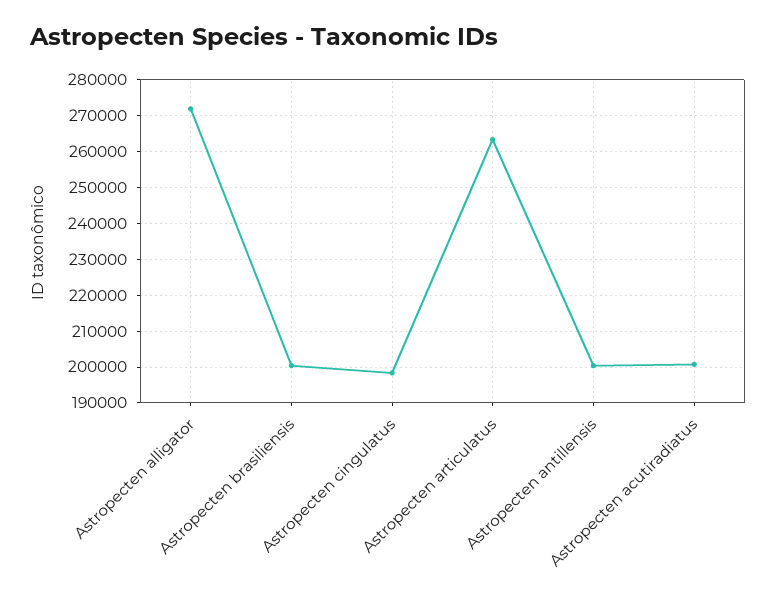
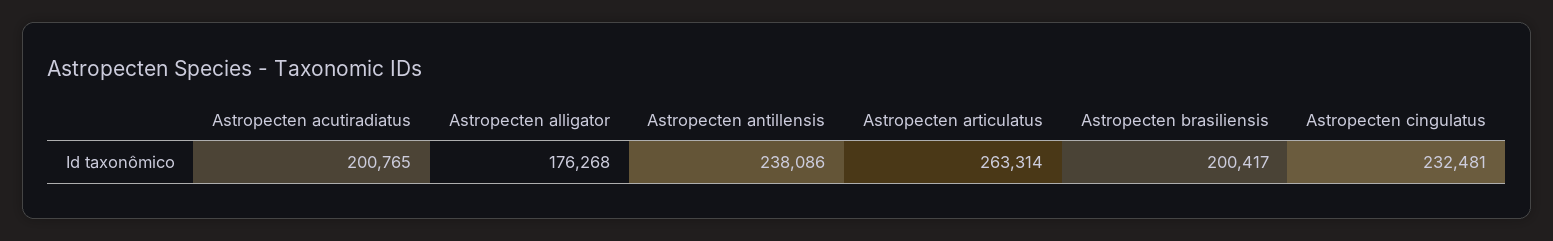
Astropecten alligator: 272000 -> 176268
Astropecten cingulatus: 198000 -> 232481
Astropecten antillensis: 200000 -> 238086

